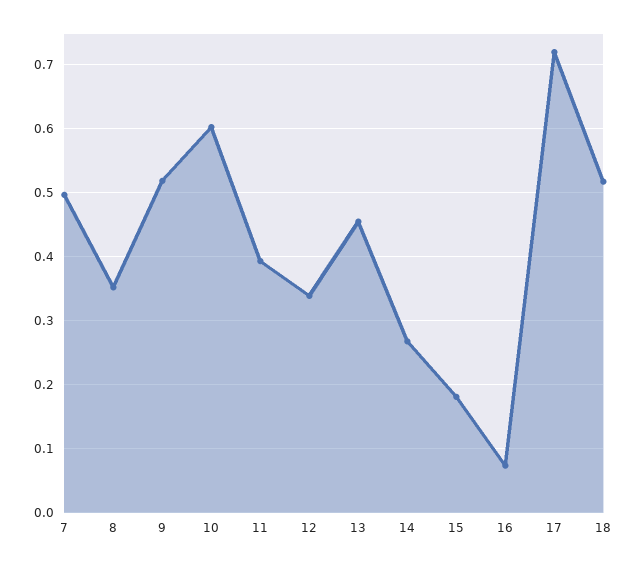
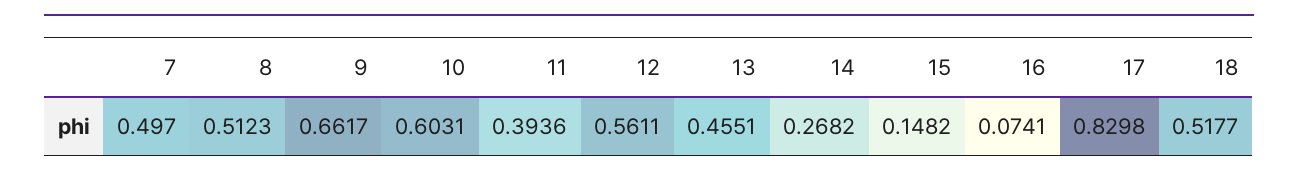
8: 0.35 -> 0.5123
9: 0.52 -> 0.6617
12: 0.34 -> 0.5611
15: 0.18 -> 0.1482
17: 0.72 -> 0.8298

